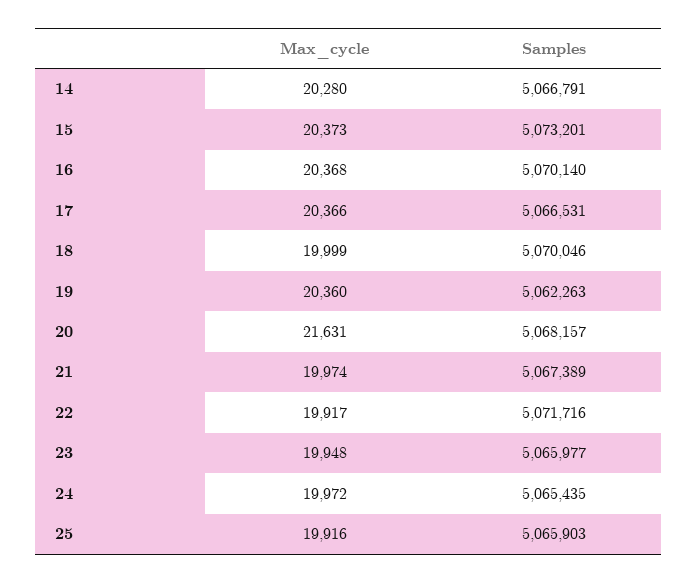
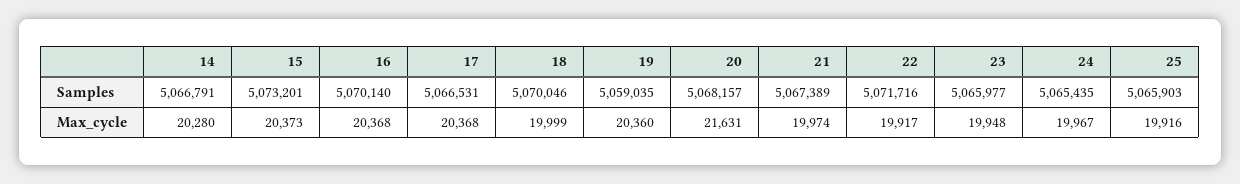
Max_cycle, 17: 20366 -> 20368
Samples, 19: 5062263 -> 5059035
Max_cycle, 24: 19972 -> 19967

